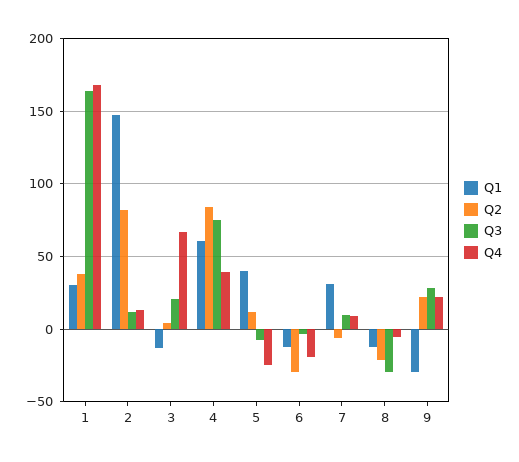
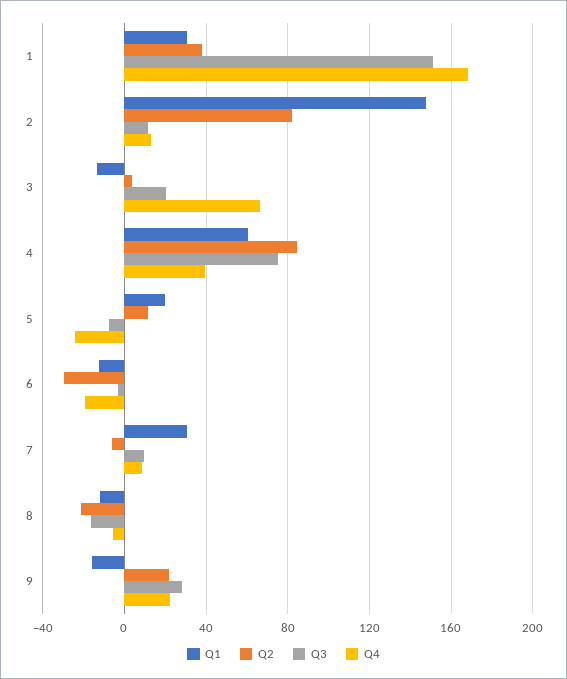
Q3, 1: 165 -> 150
Q1, 5: 40 -> 20
Q3, 8: -30 -> -15
Q1, 9: -30 -> -15

